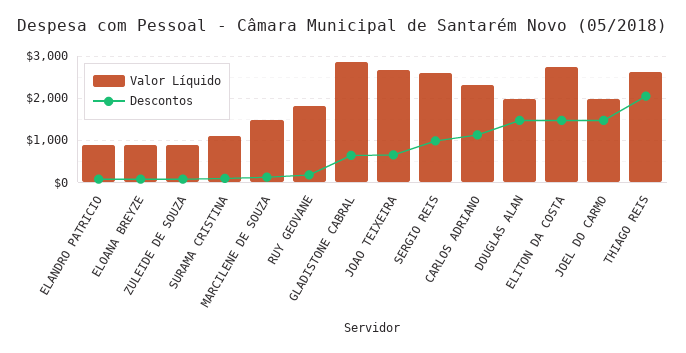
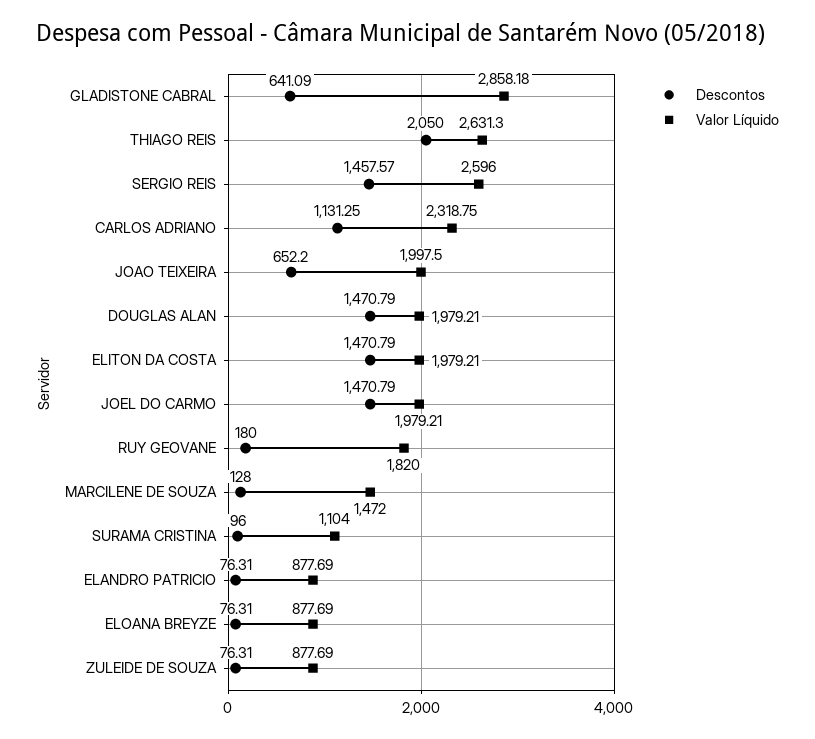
Valor Líquido, JOAO TEIXEIRA: 2600 -> 1997.5
Descontos, SERGIO REIS: 1000 -> 1457.57
Valor Líquido, ELITON DA COSTA: 2800 -> 1979.21

